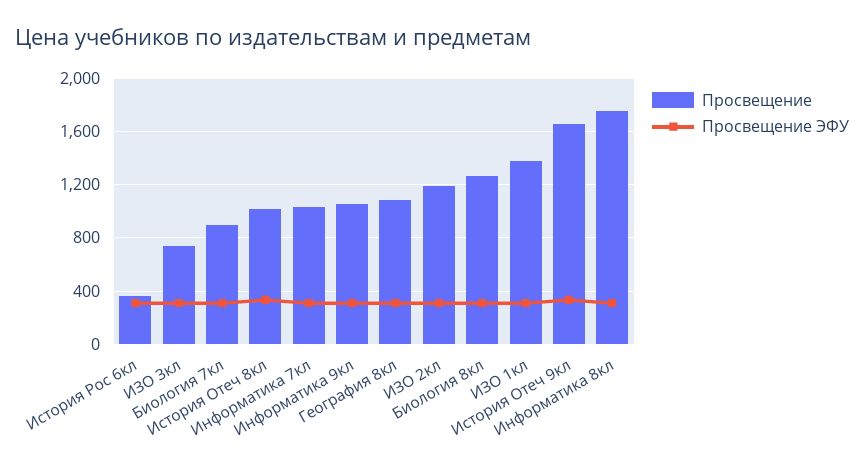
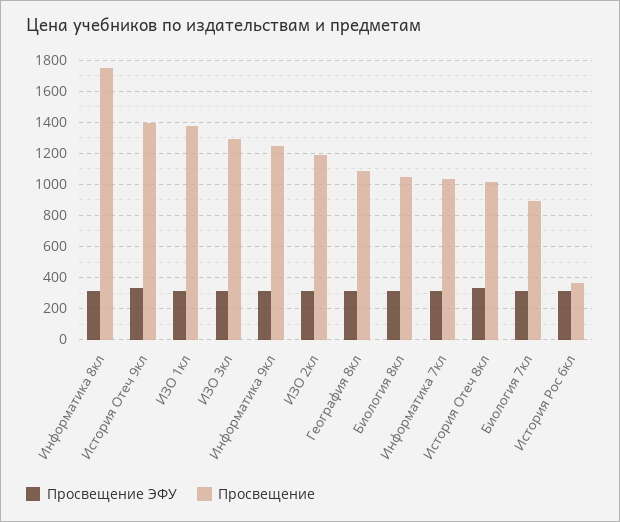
Просвещение, ИЗО 3кл: 750 -> 1300
Просвещение, Информатика 9кл: 1050 -> 1250
Просвещение, Биология 8кл: 1250 -> 1050
Просвещение, История Отеч 9кл: 1650 -> 1400

